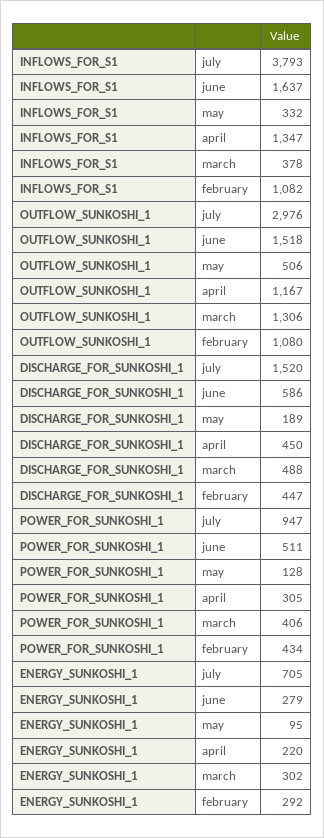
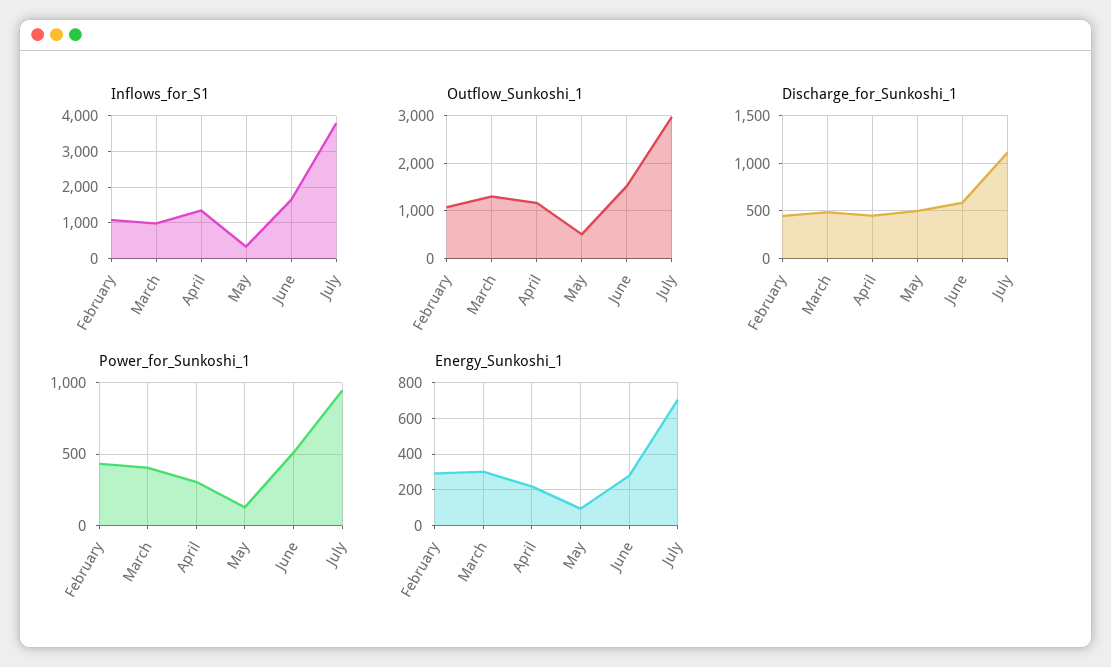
INFLOWS_FOR_S1, march: 378 -> 1000
DISCHARGE_FOR_SUNKOSHI_1, july: 1520 -> 1100
DISCHARGE_FOR_SUNKOSHI_1, may: 189 -> 500

